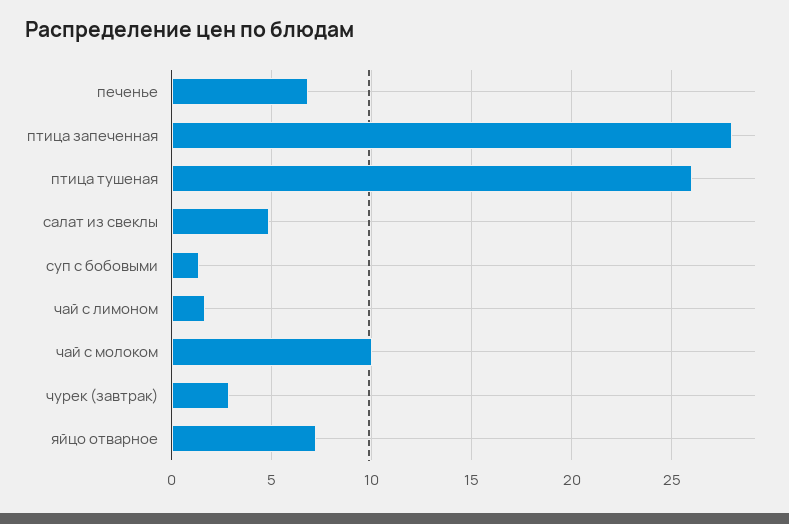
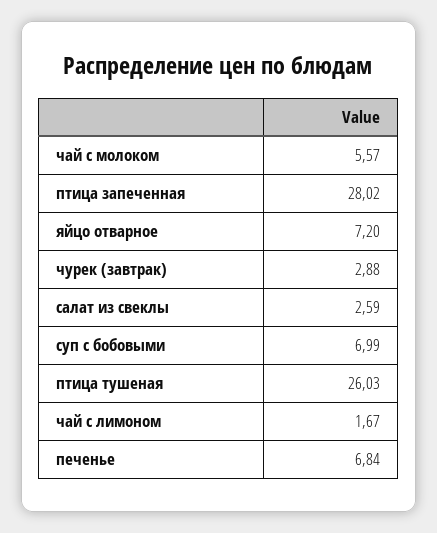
салат из свеклы: 5 -> 2.59
суп с бобовыми: 1.5 -> 6.99
чай с молоком: 10 -> 5.57

